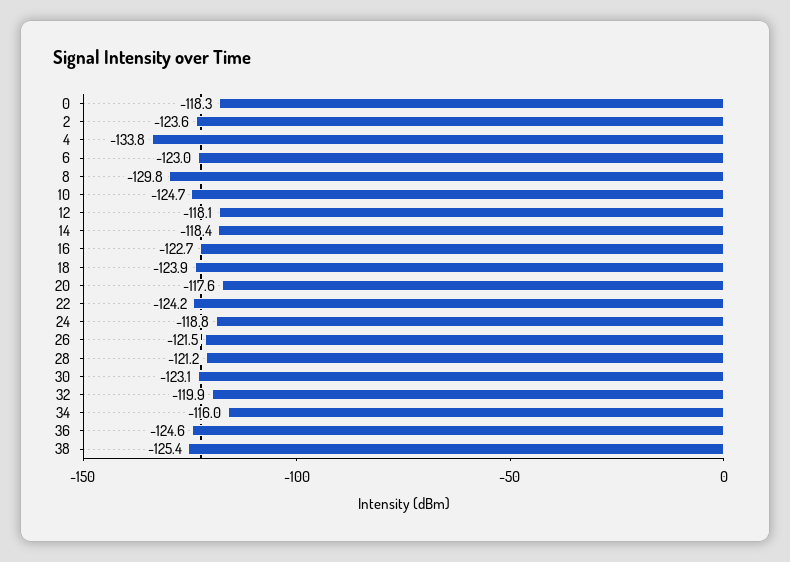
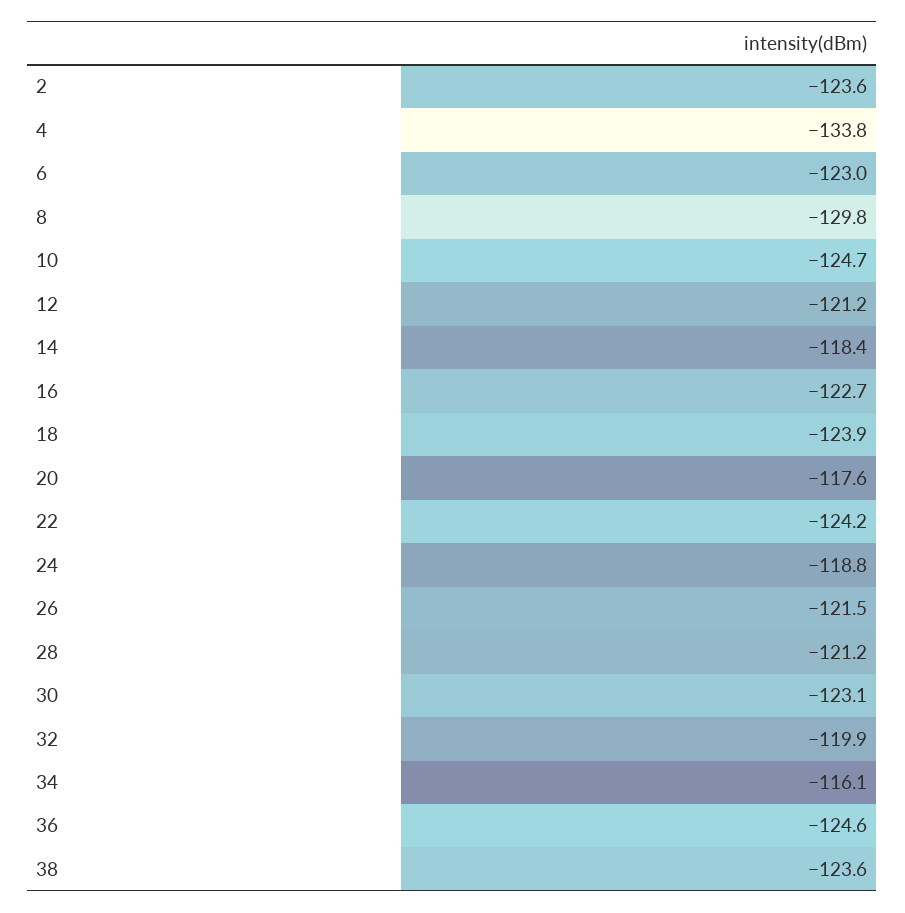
0: -118.3 -> none
12: -118.1 -> -121.2
34: -116 -> -116.1
38: -125.4 -> -123.6

